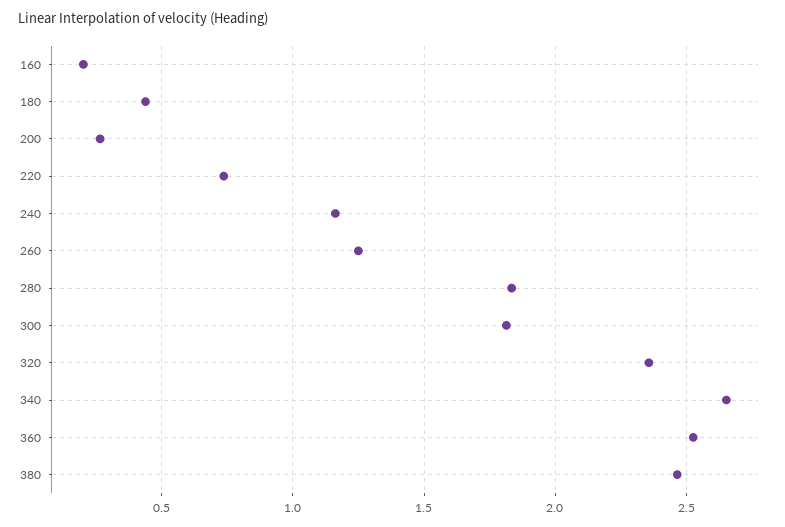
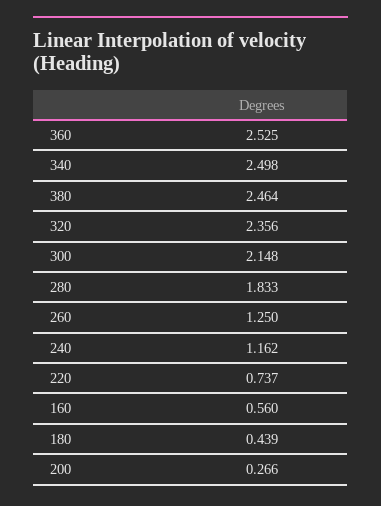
160: 0.2 -> 0.56
300: 1.8 -> 2.148
340: 2.65 -> 2.498

